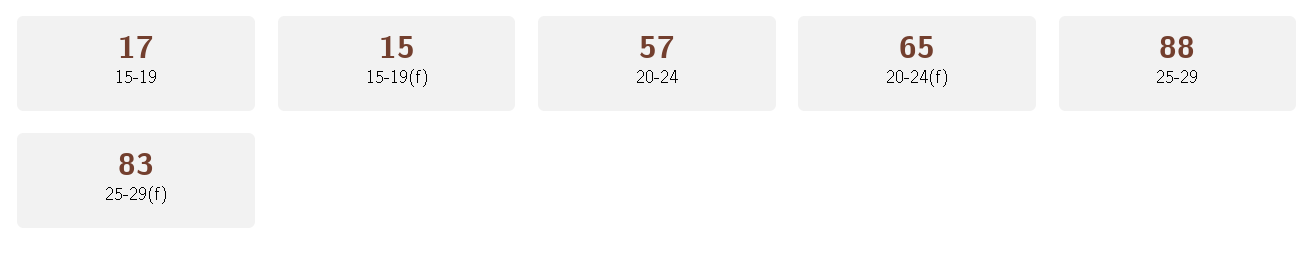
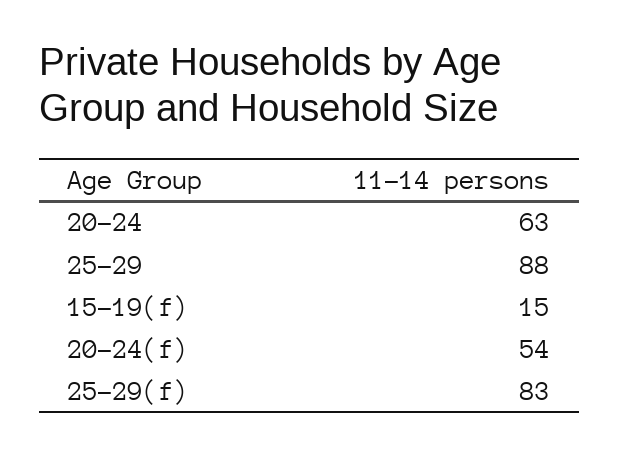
15-19: 17 -> none
20-24: 57 -> 63
20-24(f): 65 -> 54

